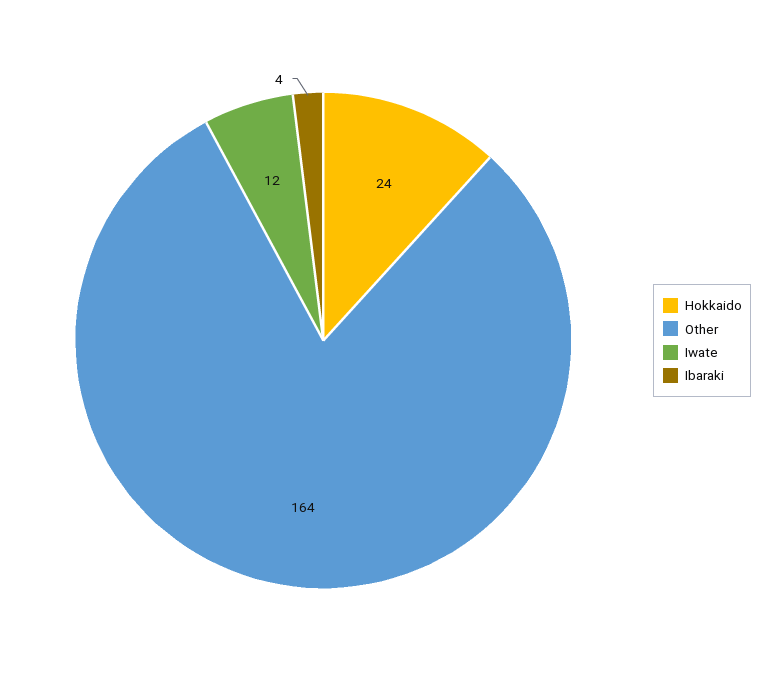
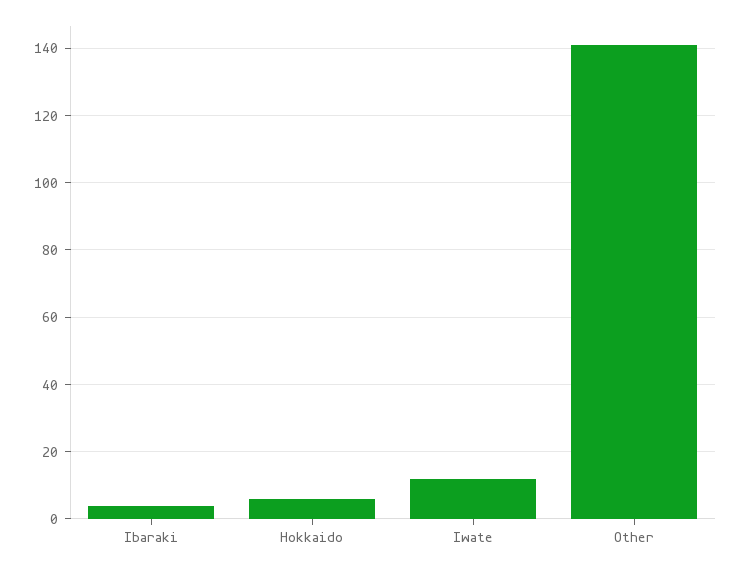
Hokkaido: 24 -> 5
Other: 164 -> 140

